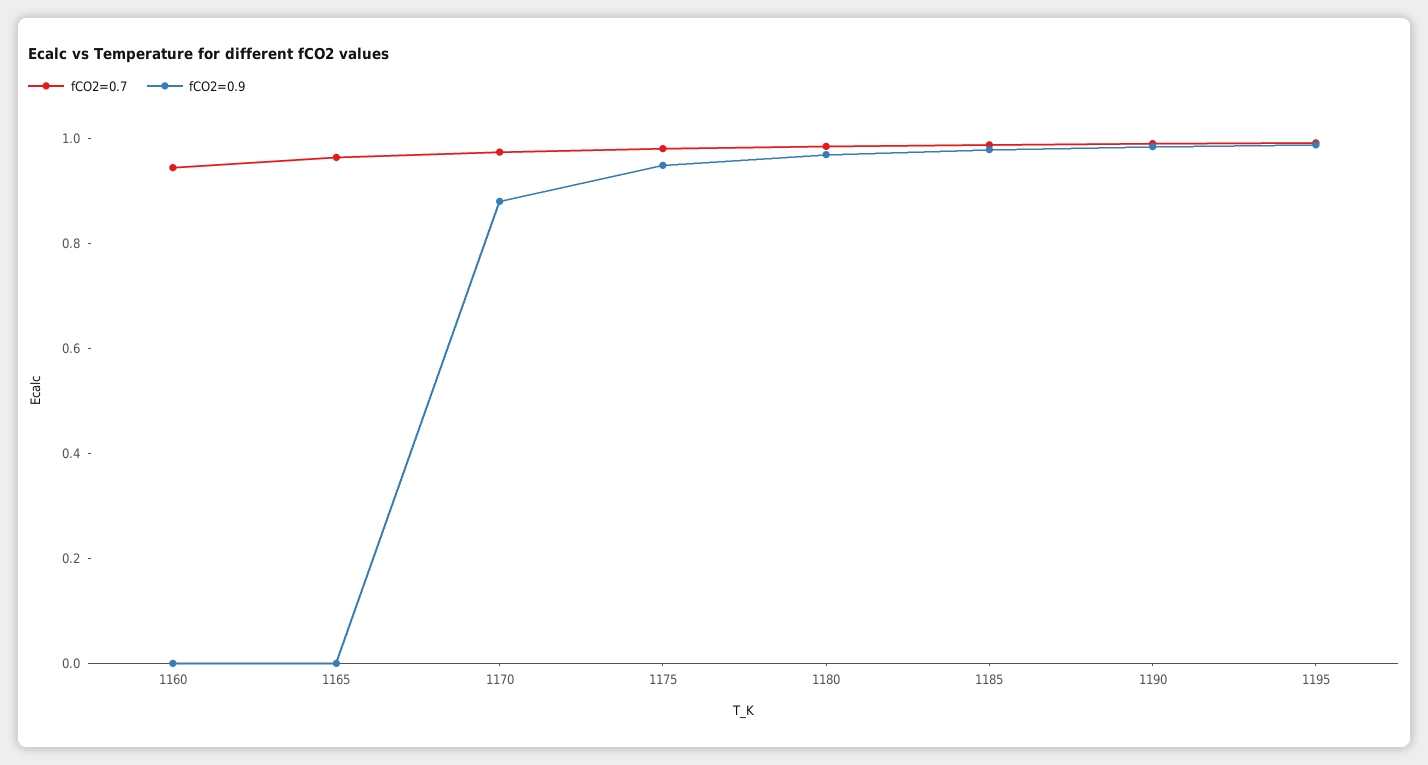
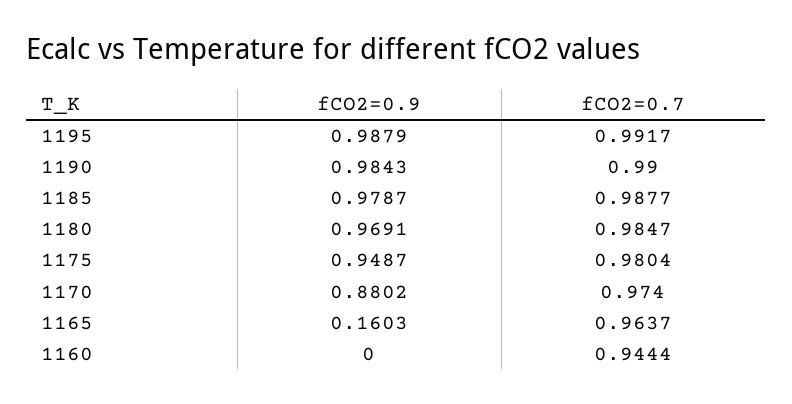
fCO2=0.9, 1165: 0 -> 0.1603

